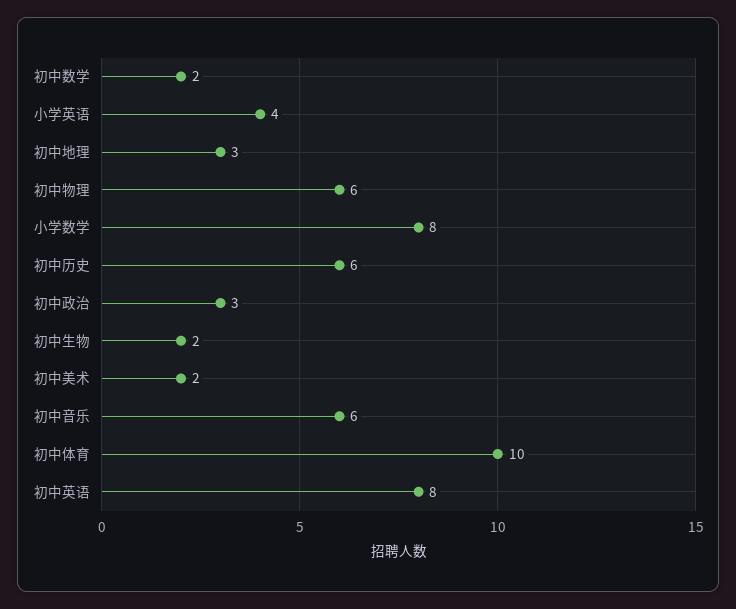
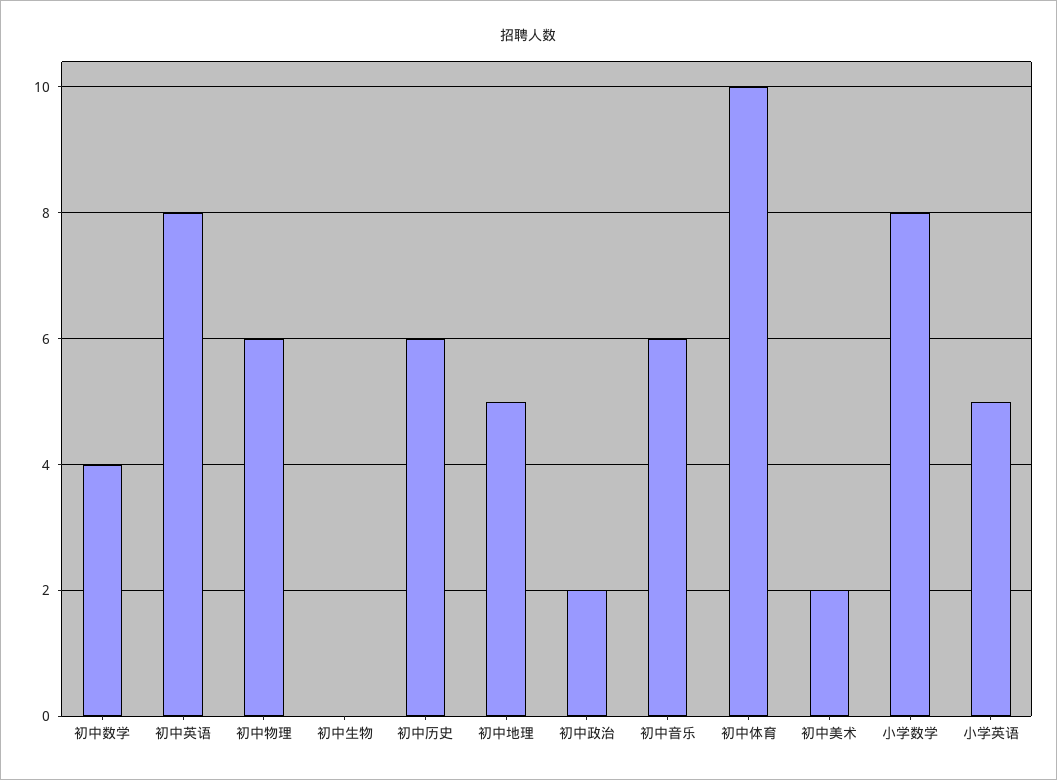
初中数学: 2 -> 4
小学英语: 4 -> 5
初中地理: 3 -> 5
初中政治: 3 -> 2
初中生物: 2 -> 0

